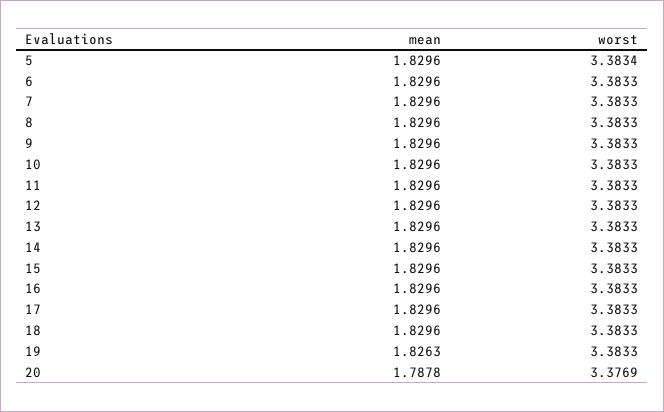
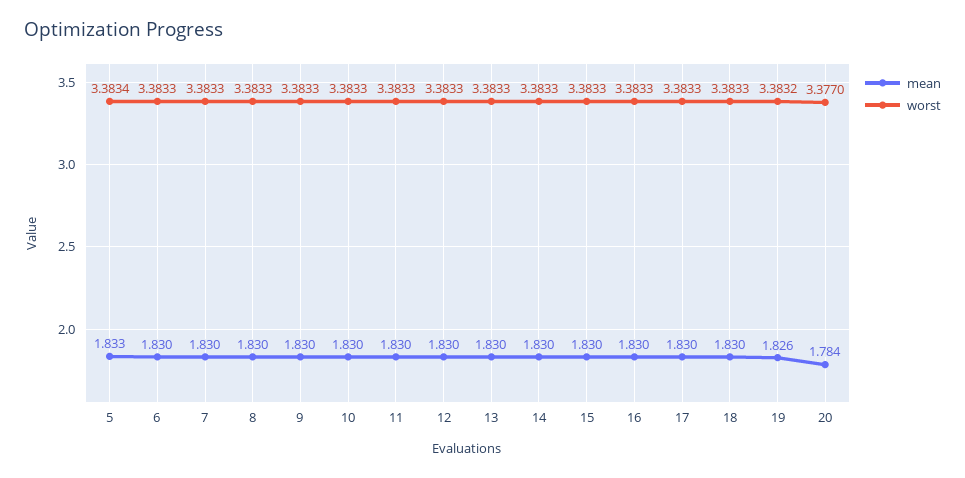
mean, 5: 1.8296 -> 1.833
worst, 19: 3.3833 -> 3.3832
mean, 20: 1.7878 -> 1.784
worst, 20: 3.3769 -> 3.377

